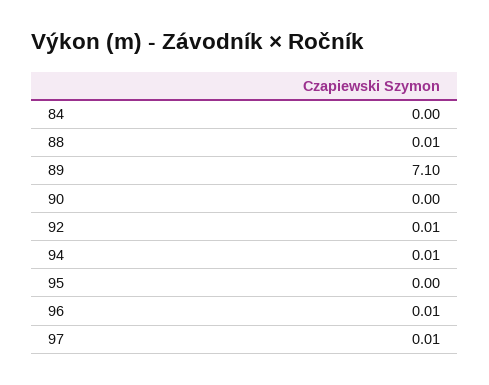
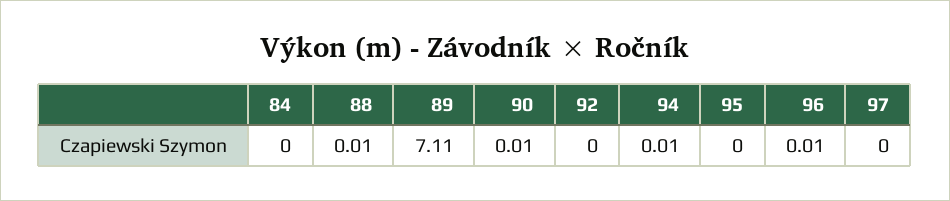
89: 7.1 -> 7.11
90: 0 -> 0.01
92: 0.01 -> 0
97: 0.01 -> 0

